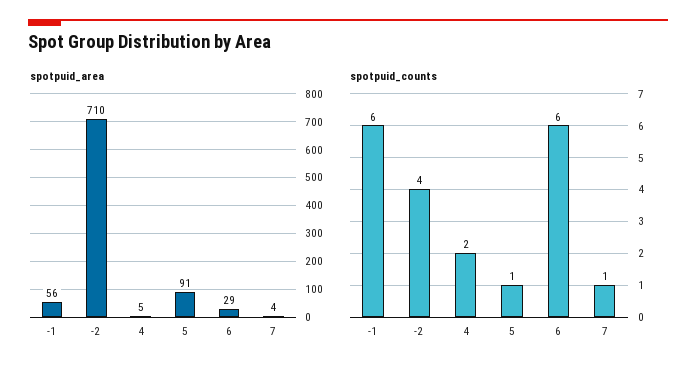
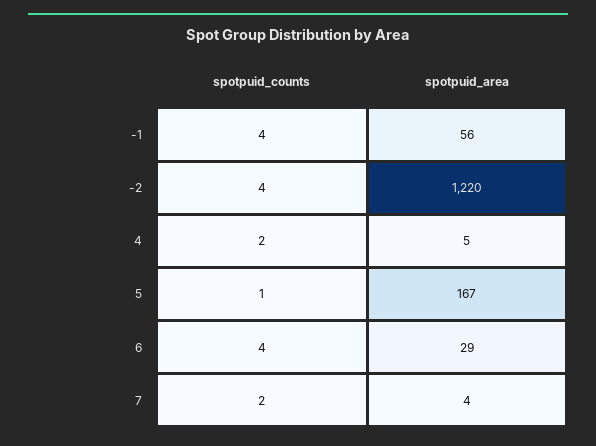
spotpuid_area, -2: 710 -> 1220
spotpuid_area, 5: 91 -> 167
spotpuid_counts, -1: 6 -> 4
spotpuid_counts, 6: 6 -> 4
spotpuid_counts, 7: 1 -> 2

